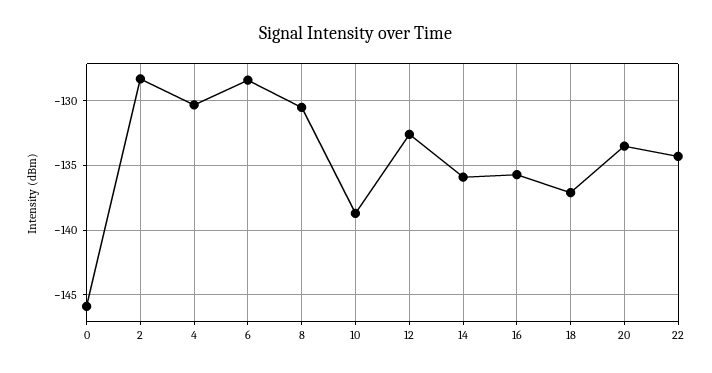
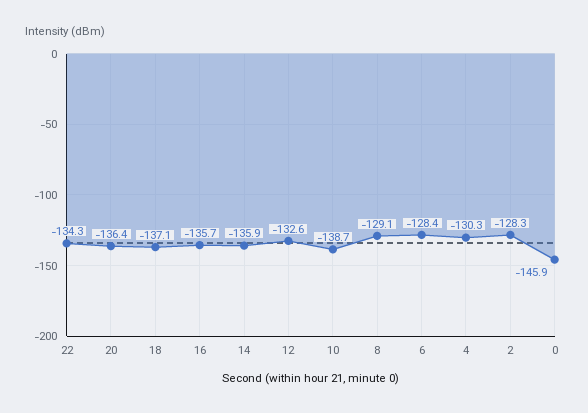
8: -130.5 -> -129.1
20: -133.5 -> -136.4

